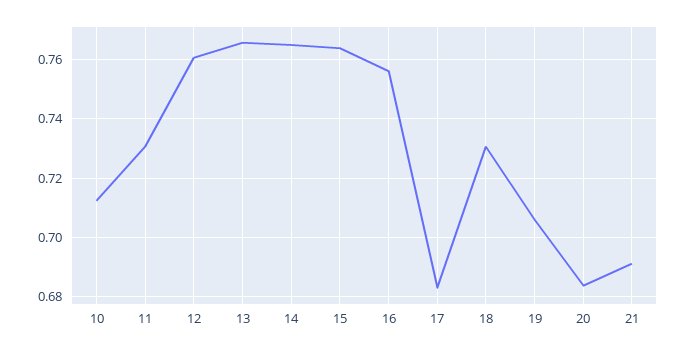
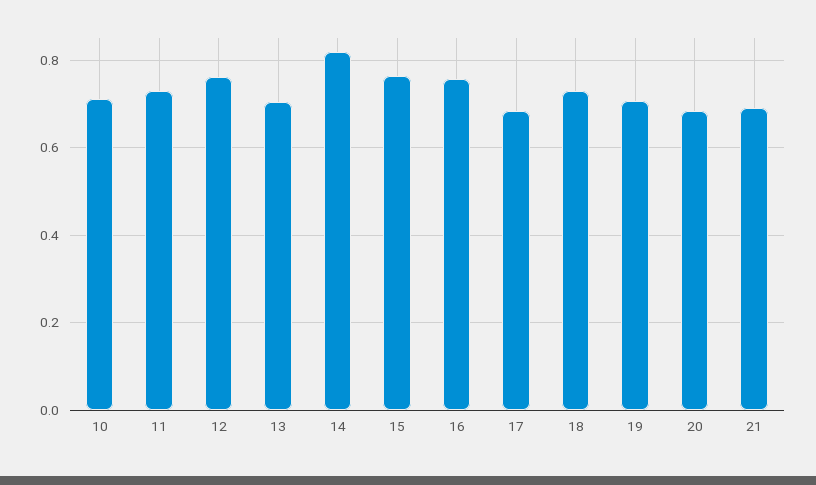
13: 0.765 -> 0.7
14: 0.765 -> 0.82

